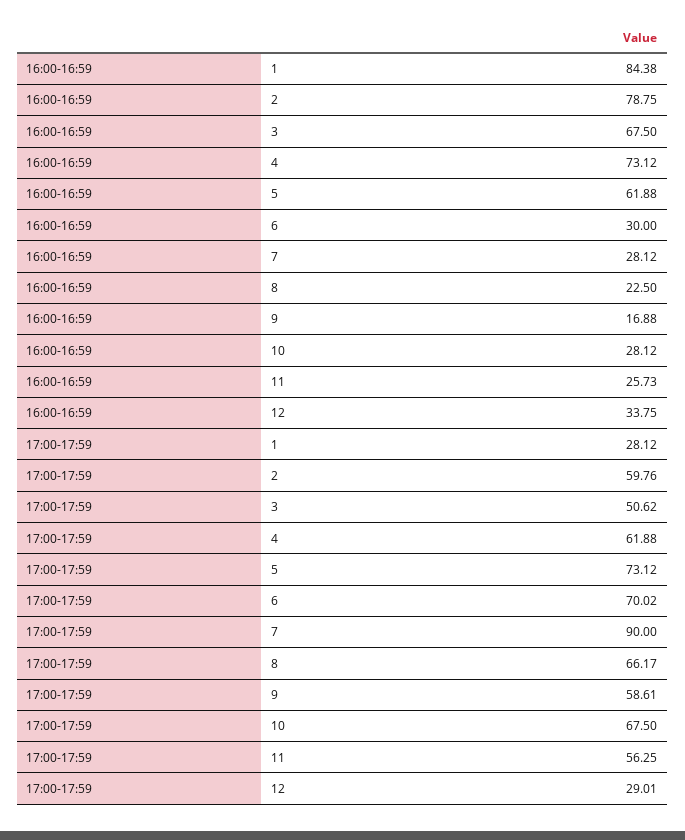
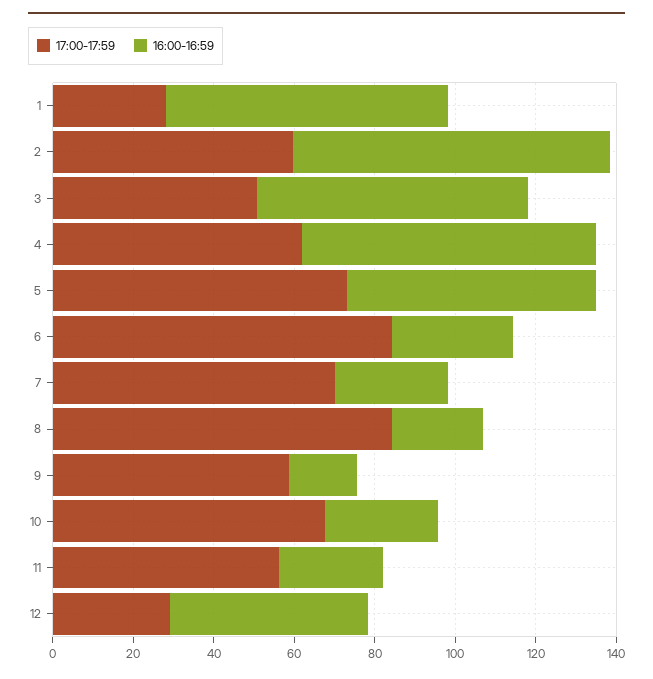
16:00-16:59, 1: 84.38 -> 70
16:00-16:59, 12: 33.75 -> 50
17:00-17:59, 6: 70.02 -> 85
17:00-17:59, 7: 90 -> 70
17:00-17:59, 8: 66.17 -> 85

